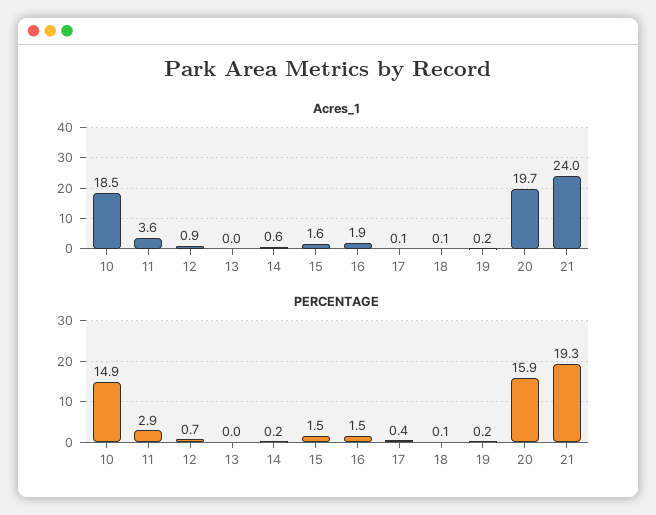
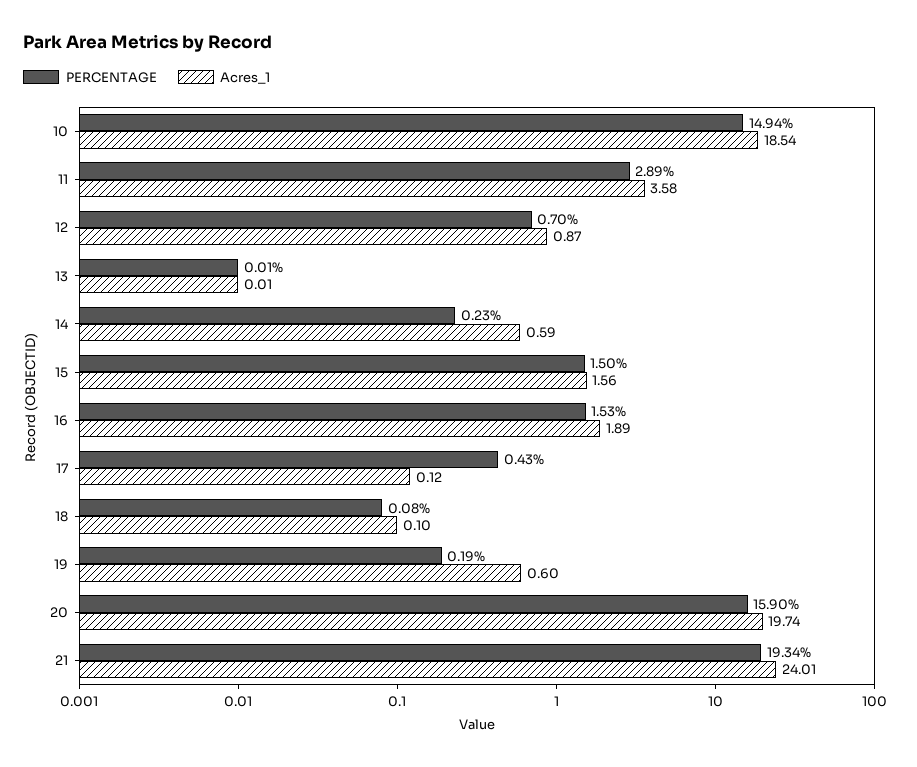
Acres_1, 19: 0.2 -> 0.6

